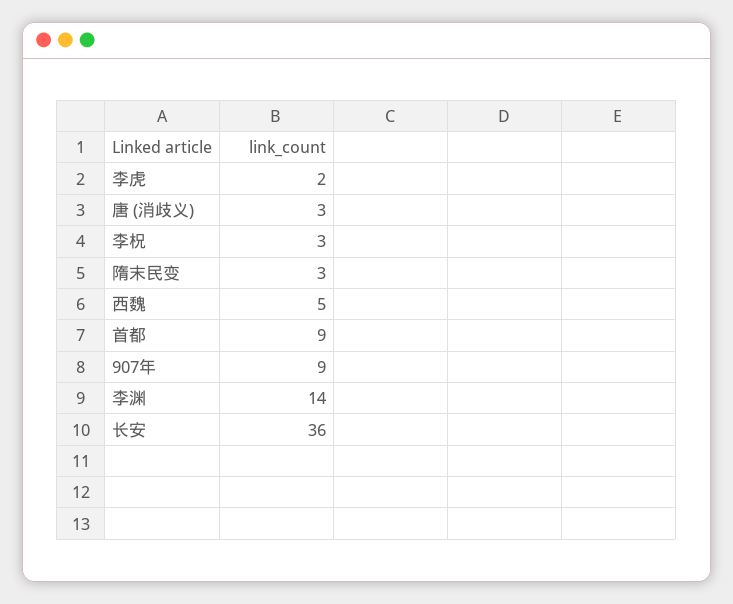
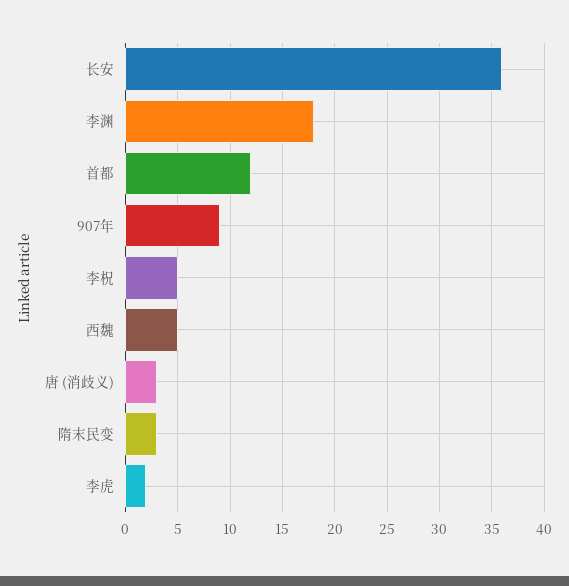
李柷: 3 -> 5
首都: 9 -> 12
李渊: 14 -> 18

